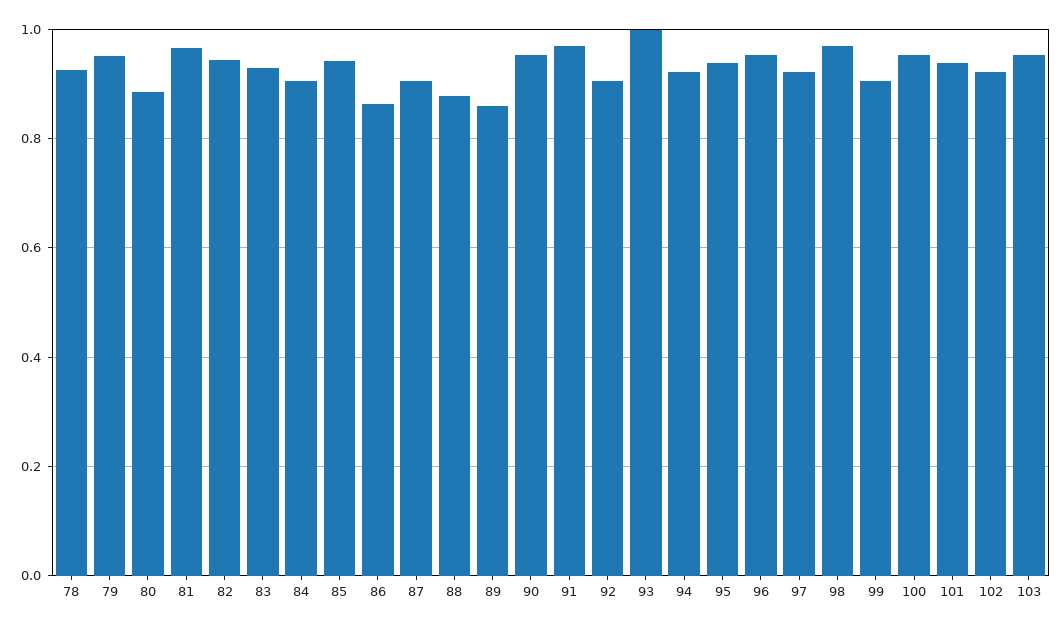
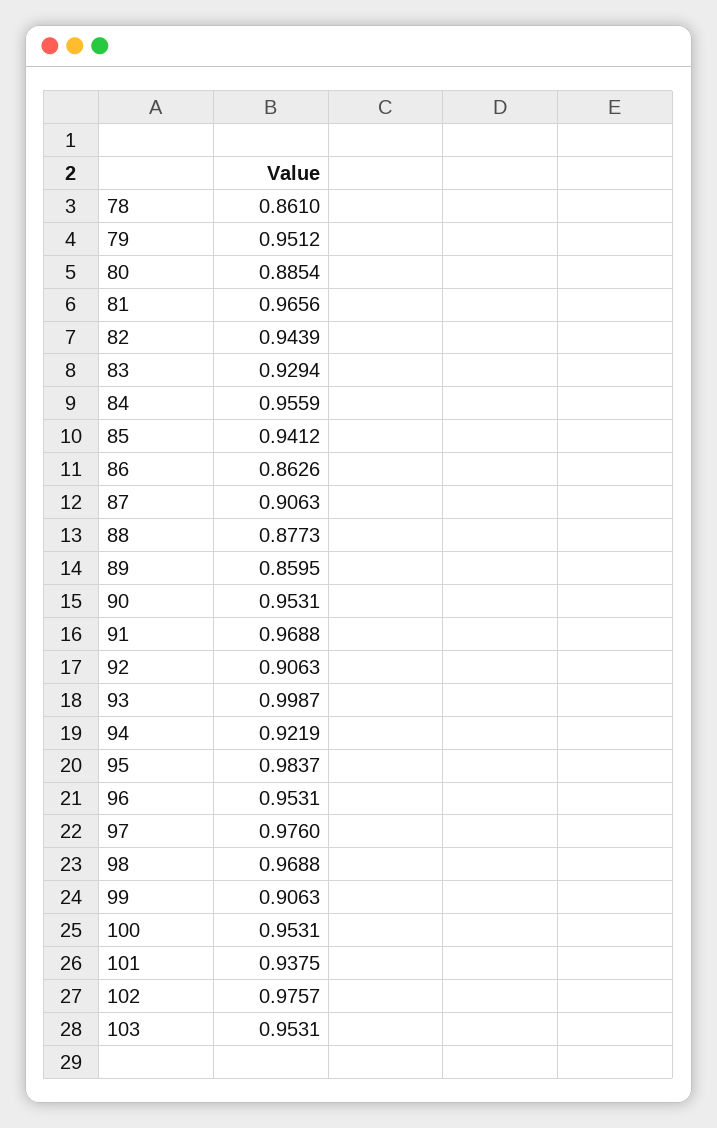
78: 0.92 -> 0.861
84: 0.9 -> 0.9559
95: 0.94 -> 0.9837
97: 0.92 -> 0.976
102: 0.92 -> 0.9757

